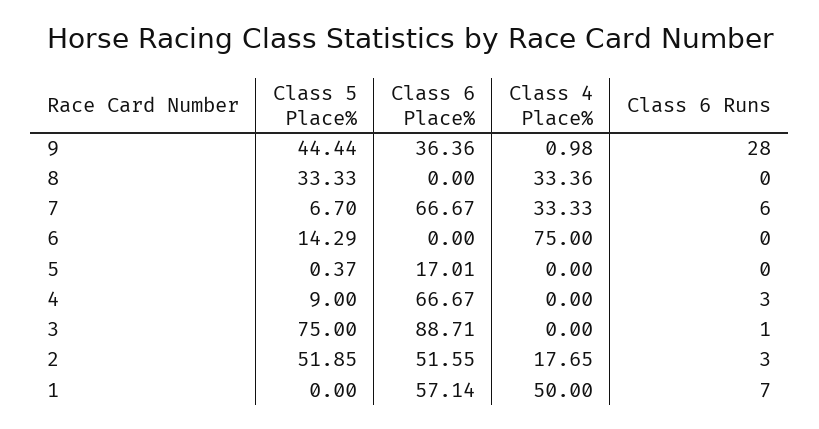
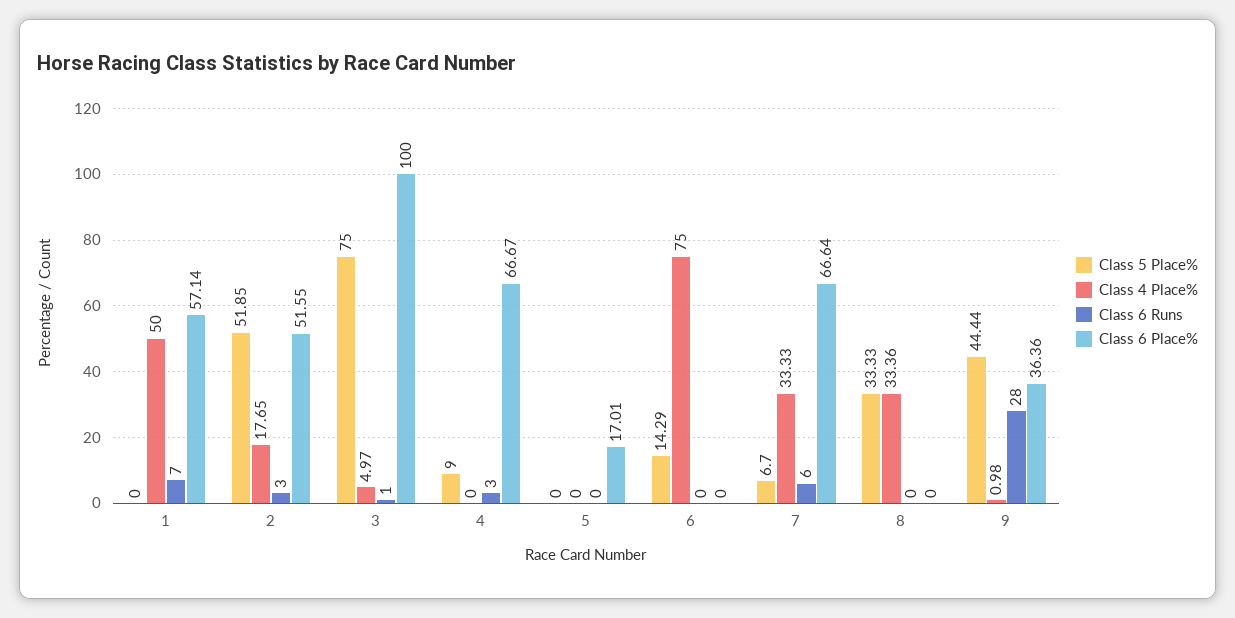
Class 6 Place%, 7: 66.67 -> 66.64
Class 5 Place%, 5: 0.37 -> 0
Class 6 Place%, 3: 88.71 -> 100
Class 4 Place%, 3: 0 -> 4.97

